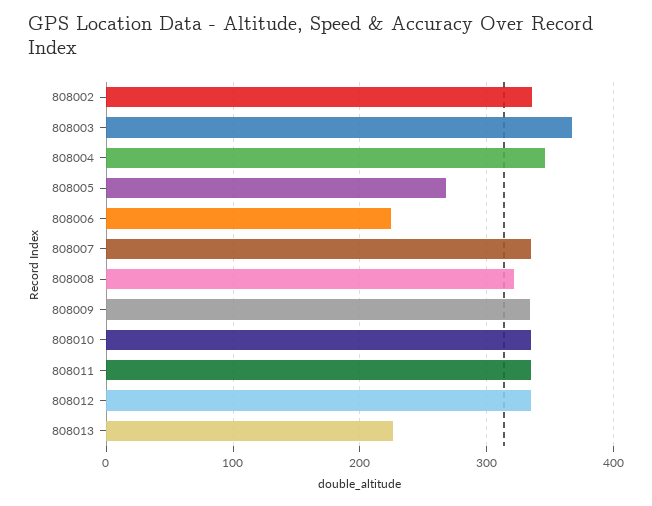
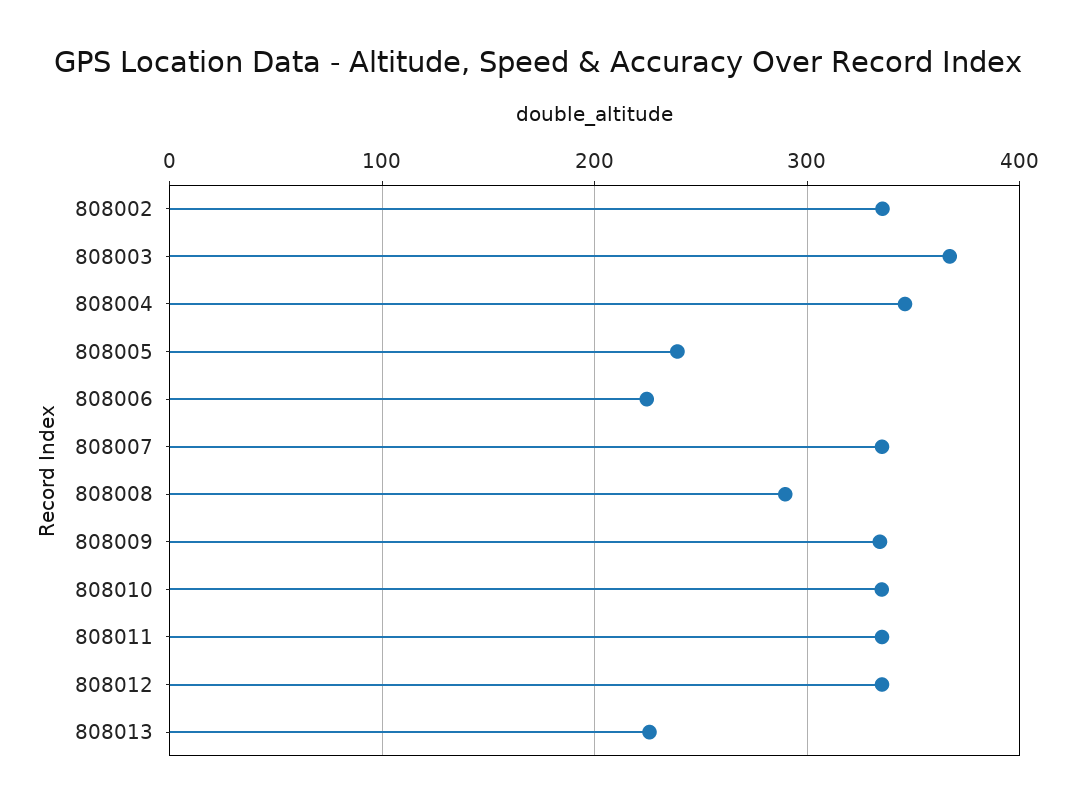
808005: 270 -> 240
808008: 320 -> 290

